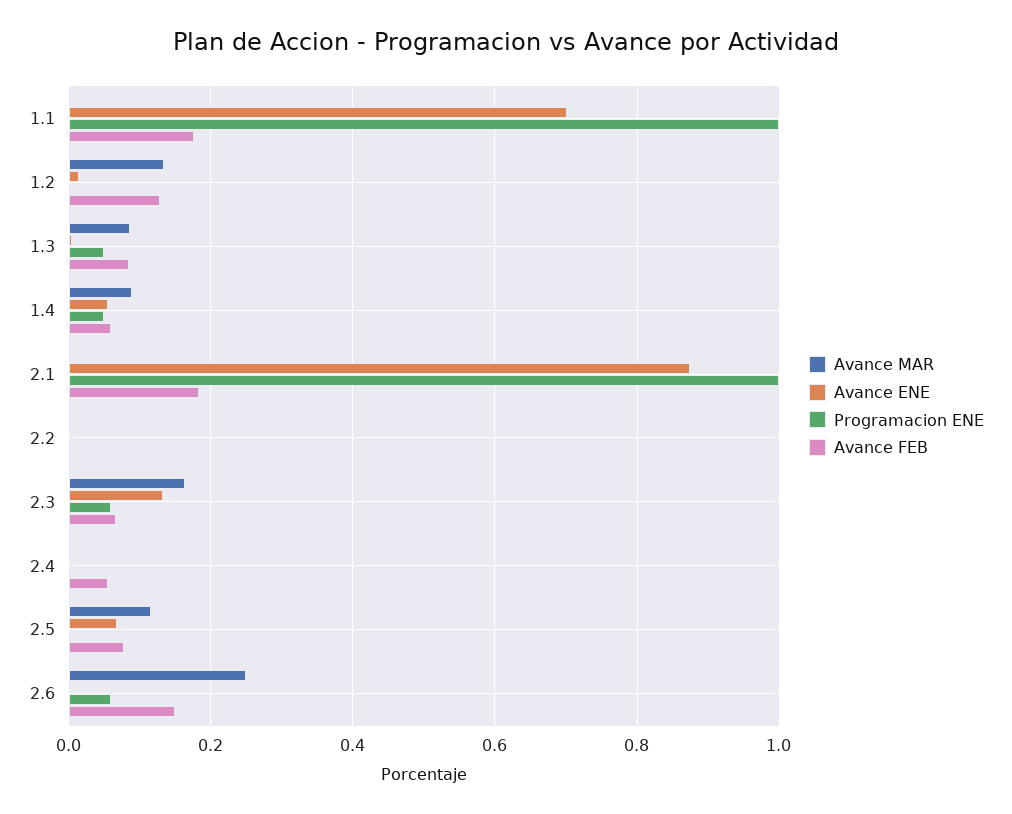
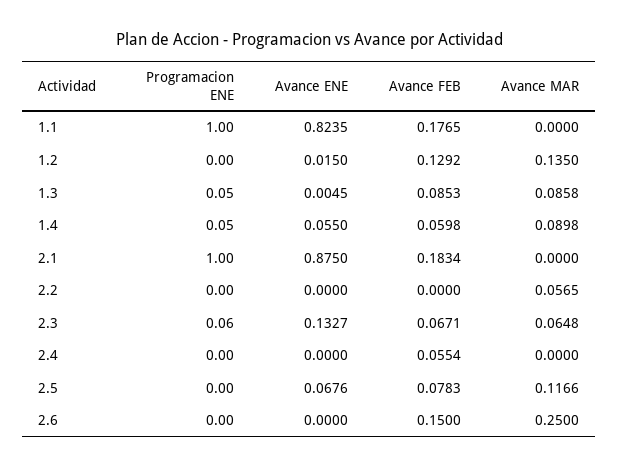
Avance ENE, 1.1: 0.7 -> 0.8235
Avance MAR, 2.2: 0 -> 0.0565
Avance MAR, 2.3: 0.16 -> 0.0648
Programacion ENE, 2.6: 0.06 -> 0

